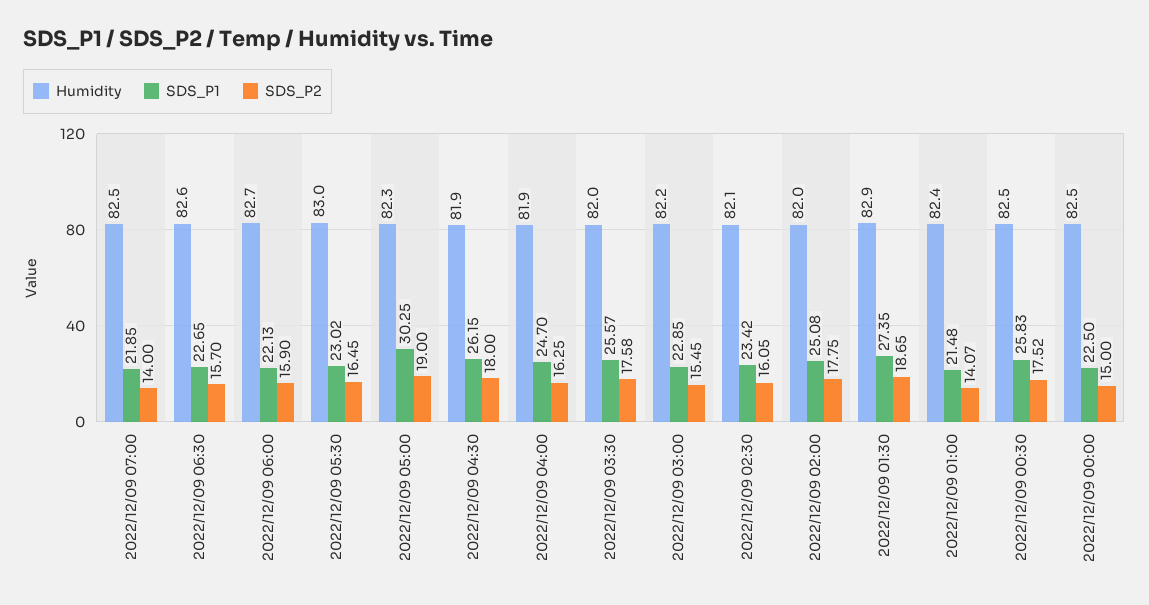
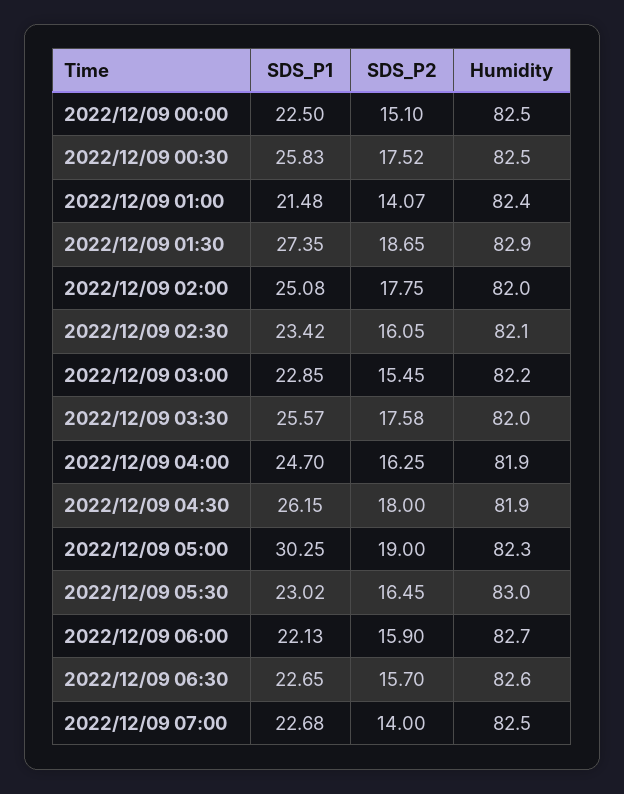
SDS_P1, 2022/12/09 07:00: 21.85 -> 22.68
SDS_P2, 2022/12/09 00:00: 15 -> 15.1

